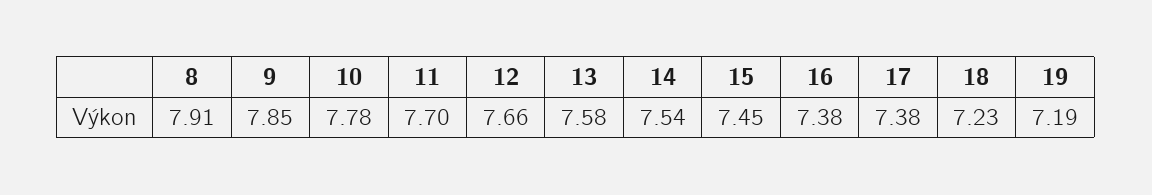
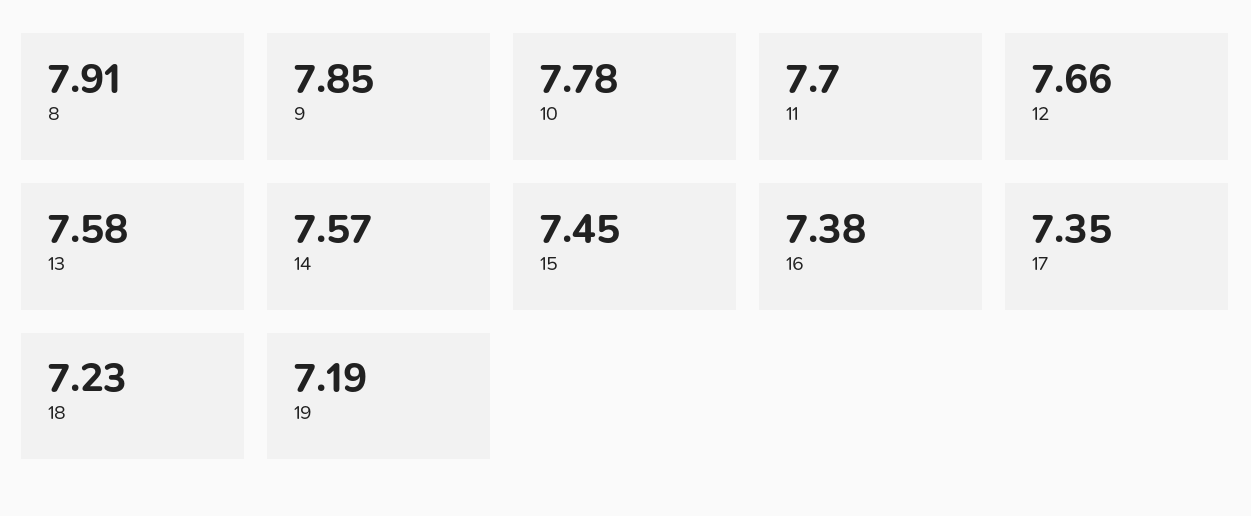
14: 7.54 -> 7.57
17: 7.38 -> 7.35

